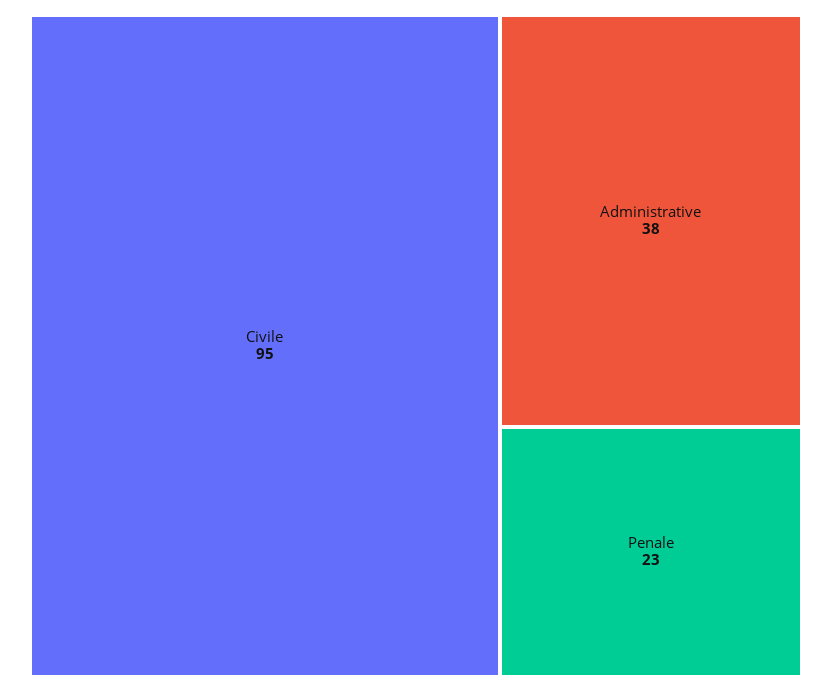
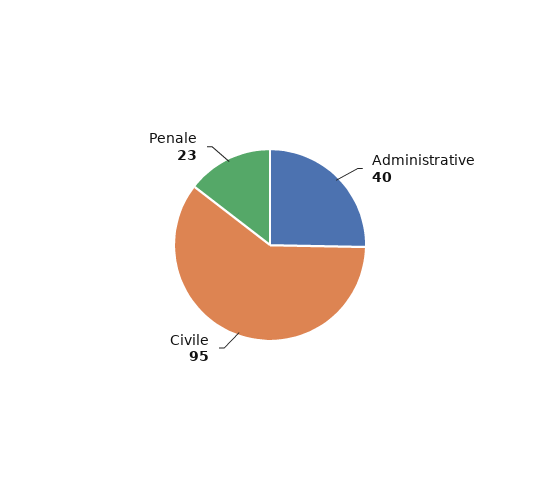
Administrative: 38 -> 40

